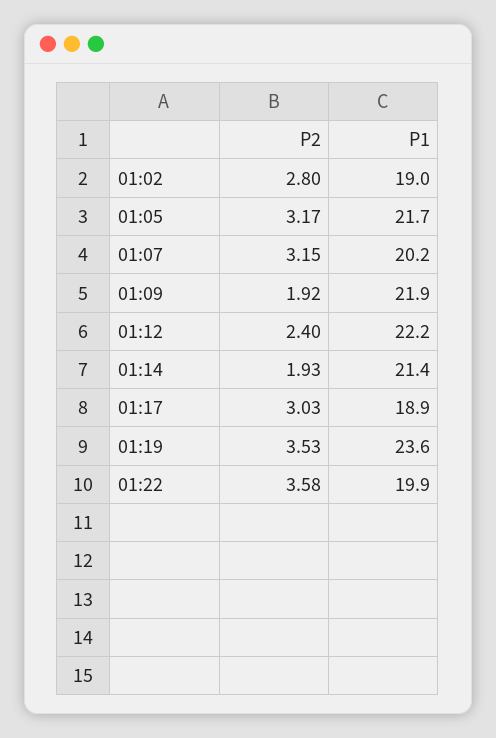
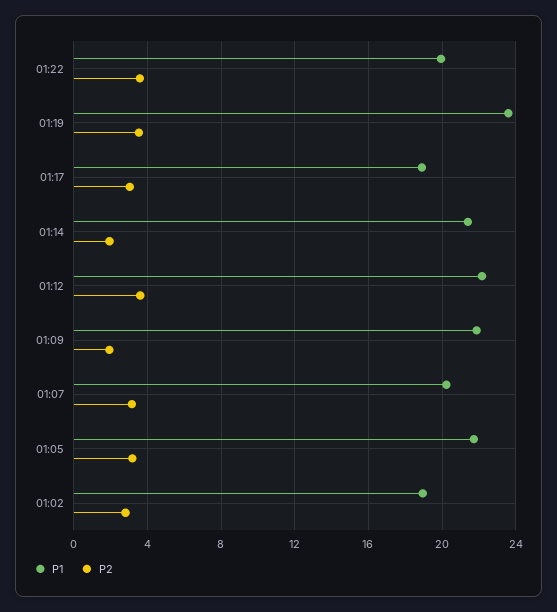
P2, 01:12: 2.4 -> 3.5

